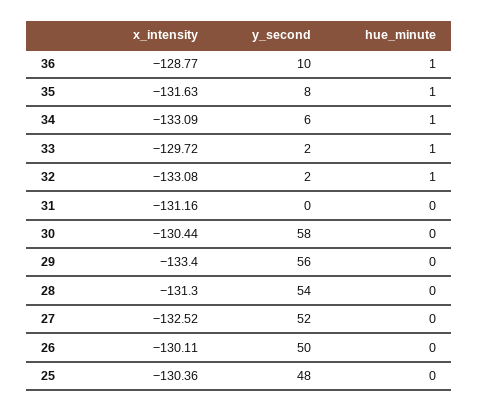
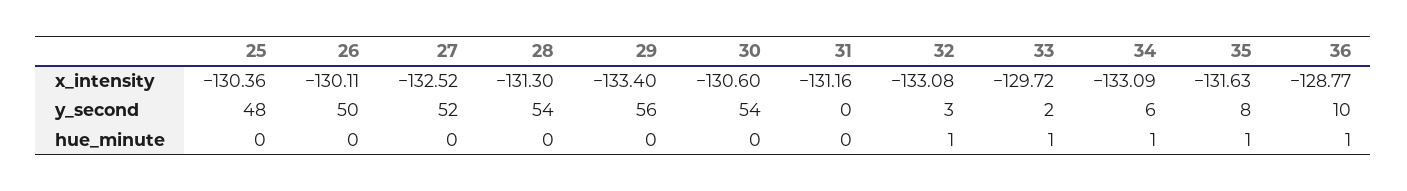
y_second, 32: 2 -> 3
x_intensity, 30: -130.44 -> -130.6
y_second, 30: 58 -> 54

